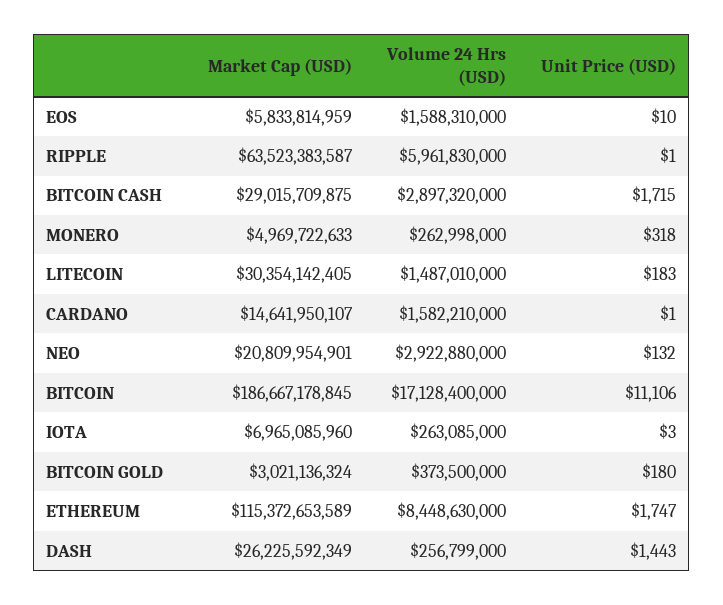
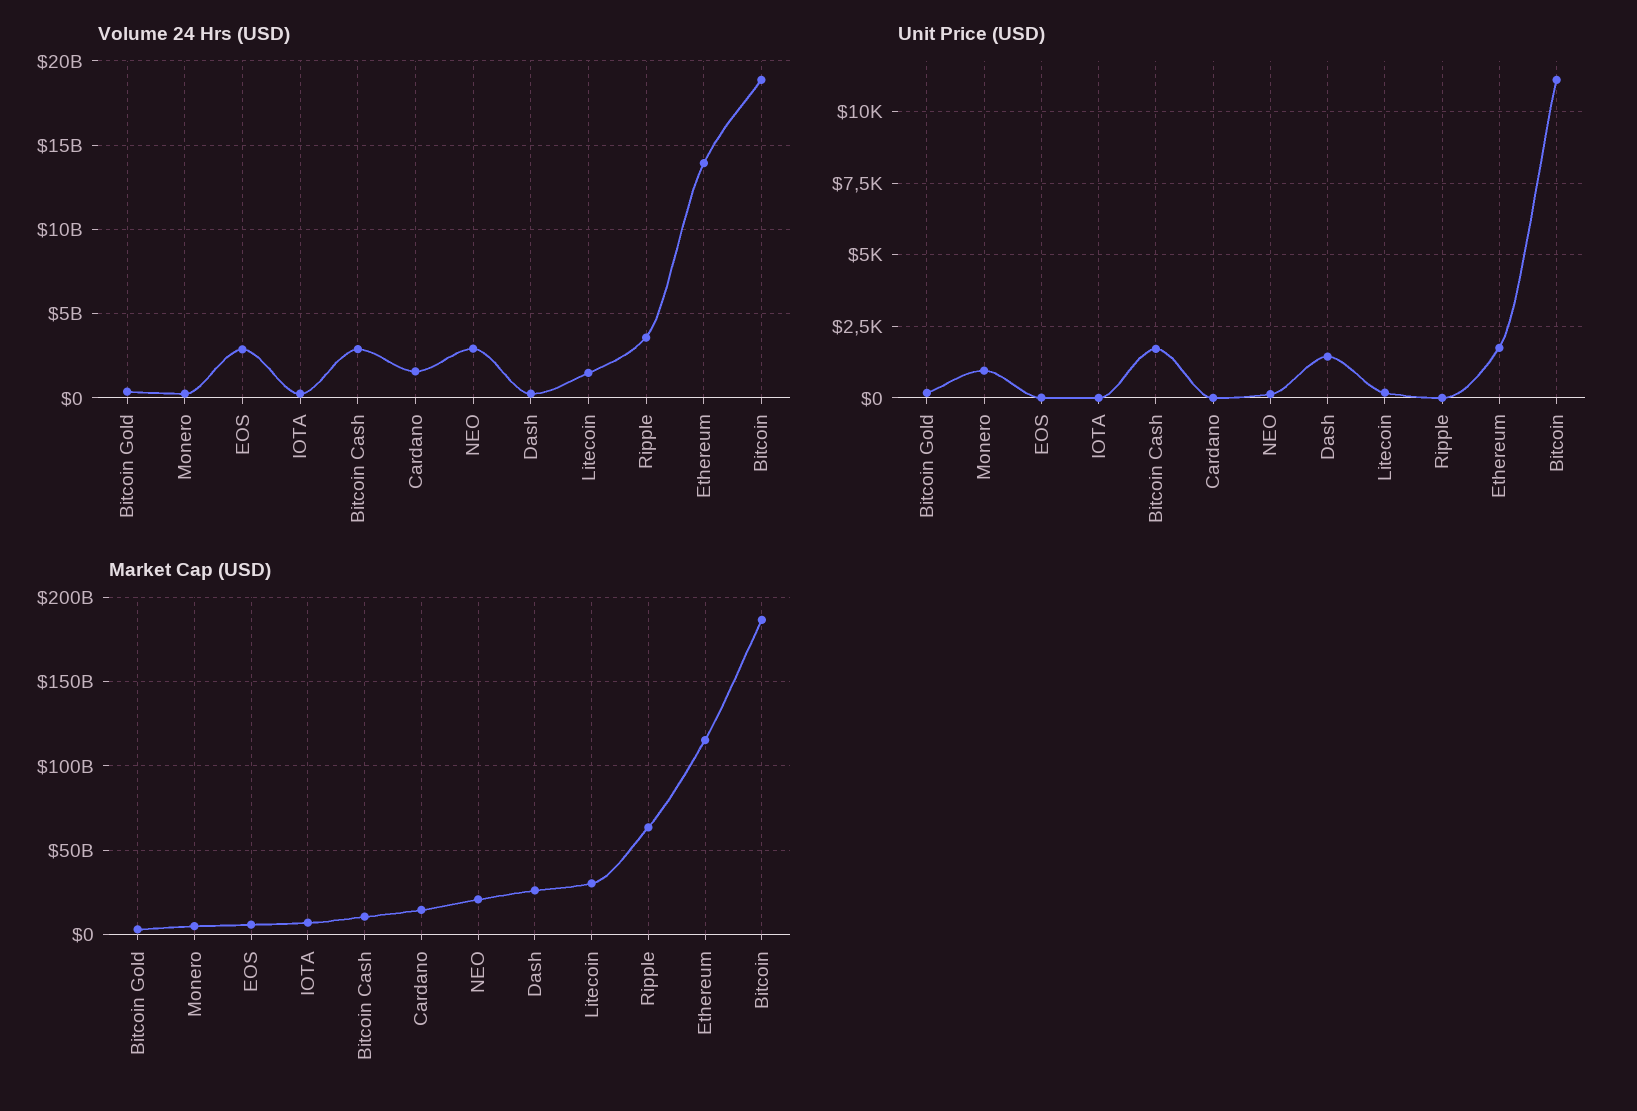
Volume 24 Hrs (USD), EOS: 1588310000 -> 3000000000
Volume 24 Hrs (USD), RIPPLE: 5961830000 -> 3500000000
Market Cap (USD), BITCOIN CASH: 29015709875 -> 10000000000
Unit Price (USD), MONERO: 318 -> 1000
Volume 24 Hrs (USD), BITCOIN: 17128400000 -> 19000000000
Volume 24 Hrs (USD), ETHEREUM: 8448630000 -> 14000000000

